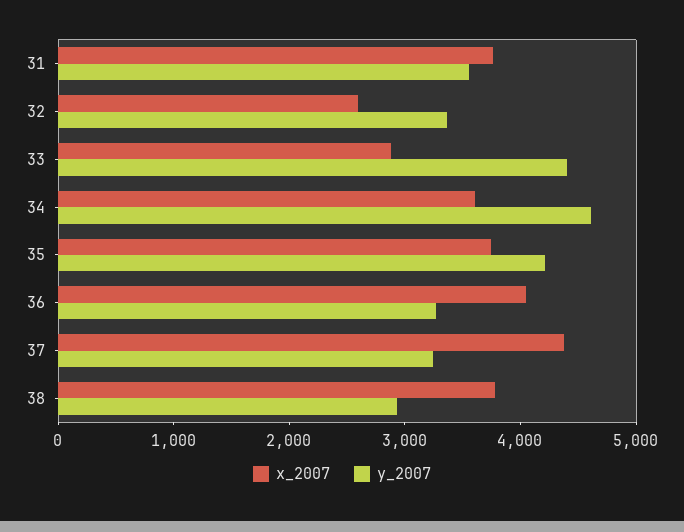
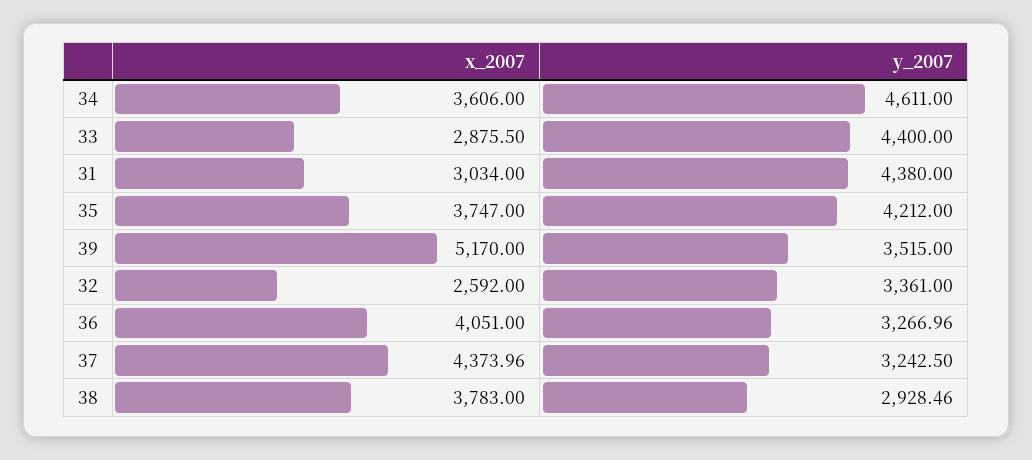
x_2007, 31: 3800 -> 3034
y_2007, 31: 3600 -> 4380
x_2007, 39: none -> 5170
y_2007, 39: none -> 3515

